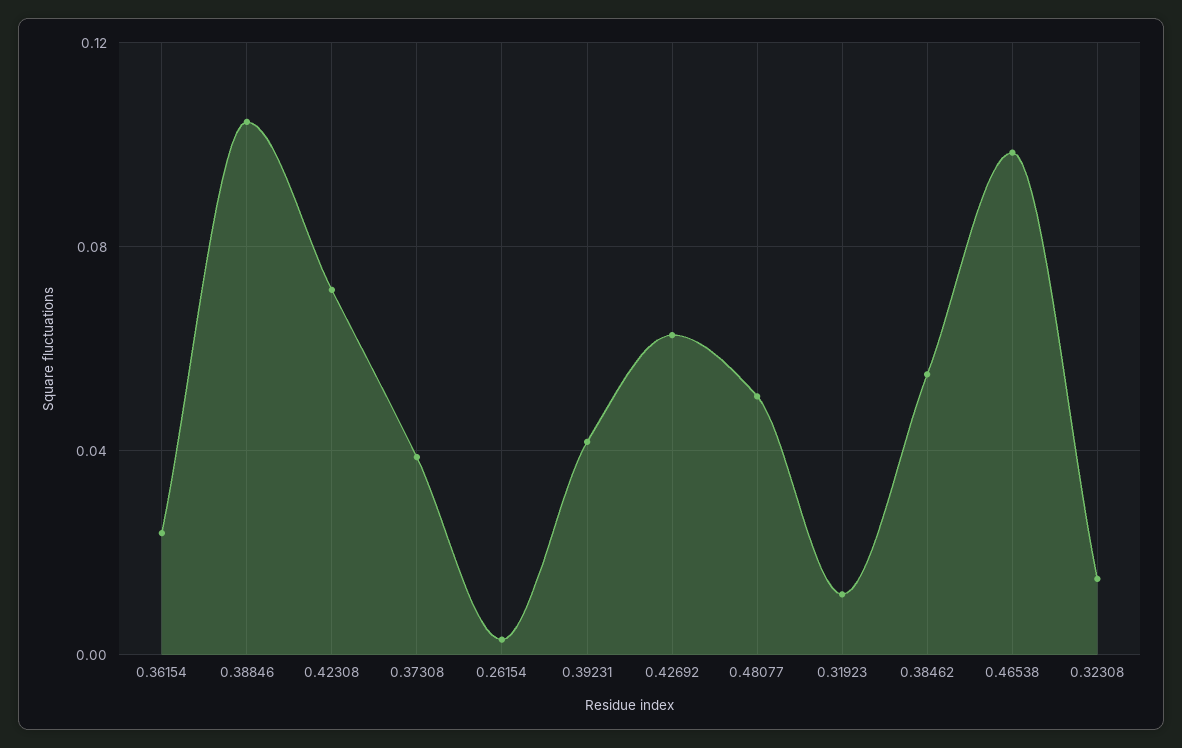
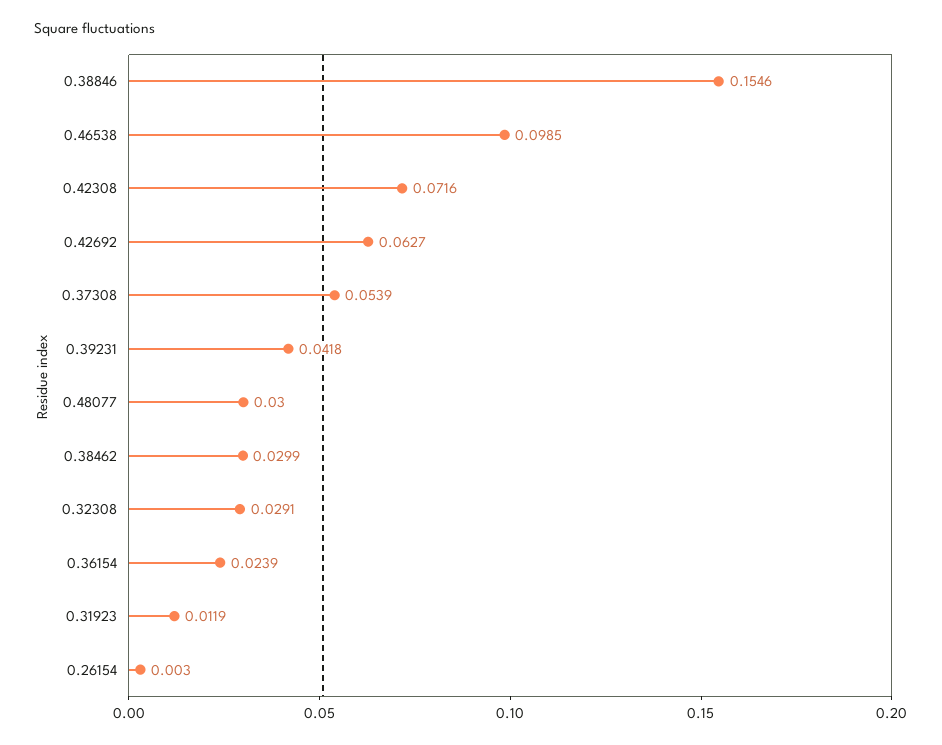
0.38846: 0.105 -> 0.1546
0.37308: 0.04 -> 0.0539
0.48077: 0.05 -> 0.03
0.38462: 0.055 -> 0.0299
0.32308: 0.015 -> 0.0291

